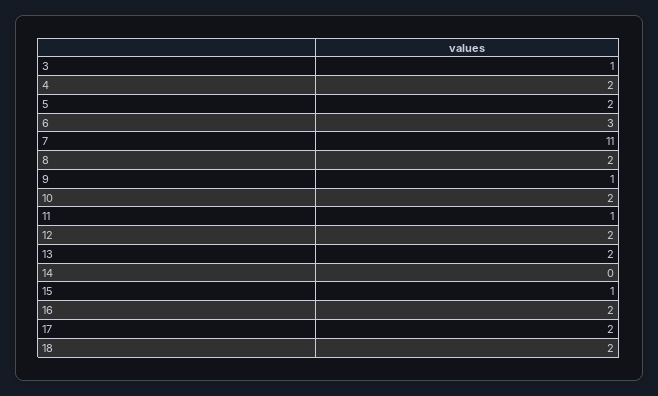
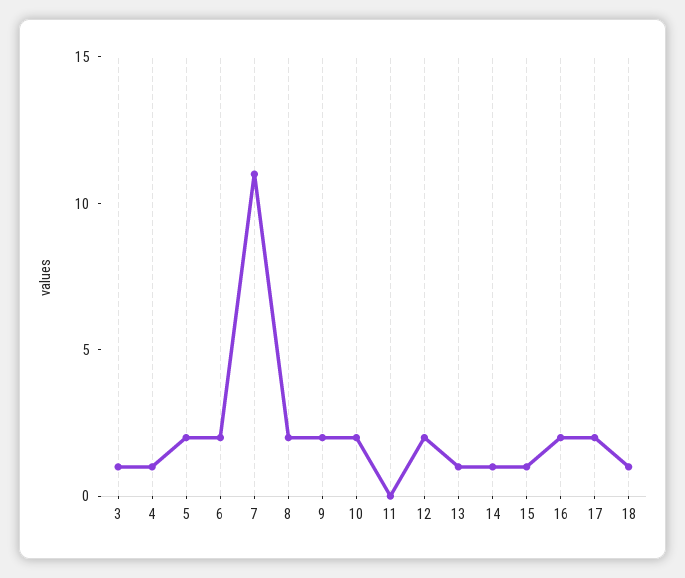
4: 2 -> 1
6: 3 -> 2
9: 1 -> 2
11: 1 -> 0
13: 2 -> 1
14: 0 -> 1
18: 2 -> 1

